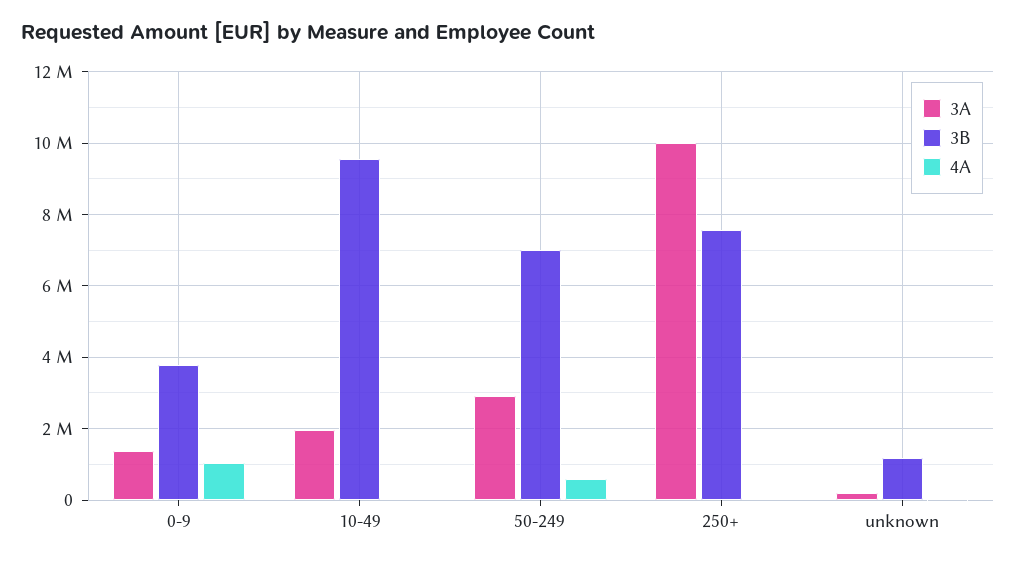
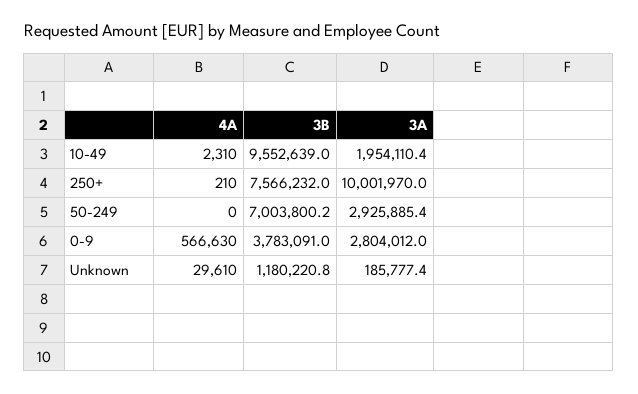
3A, 0-9: 1400000 -> 2804012
4A, 0-9: 1000000 -> 566630
4A, 50-249: 600000 -> 0

